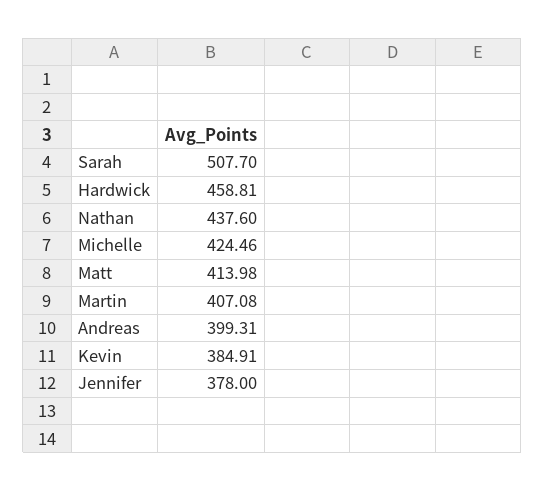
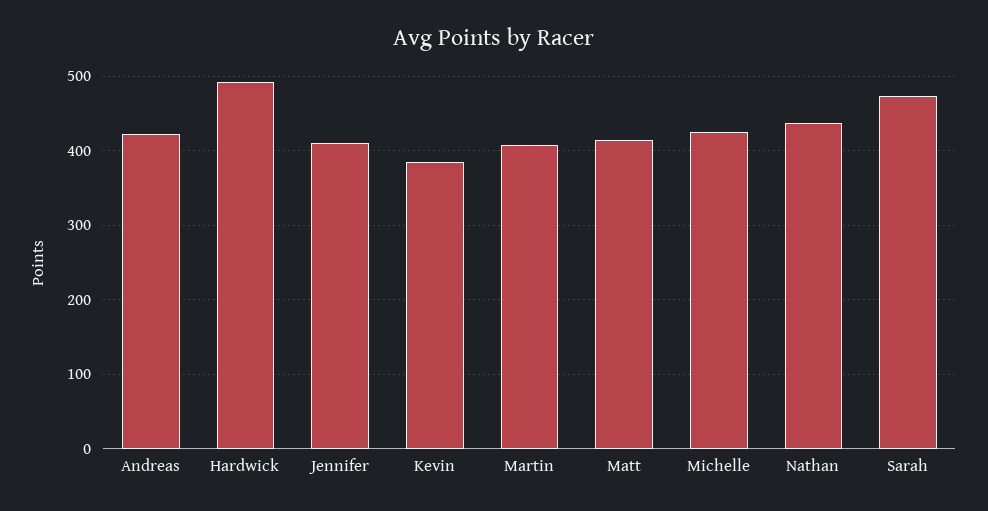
Sarah: 507.7 -> 470
Hardwick: 458.81 -> 490
Andreas: 399.31 -> 420
Jennifer: 378 -> 410

